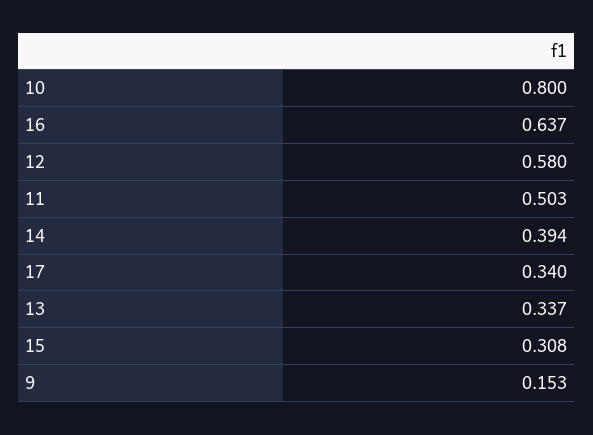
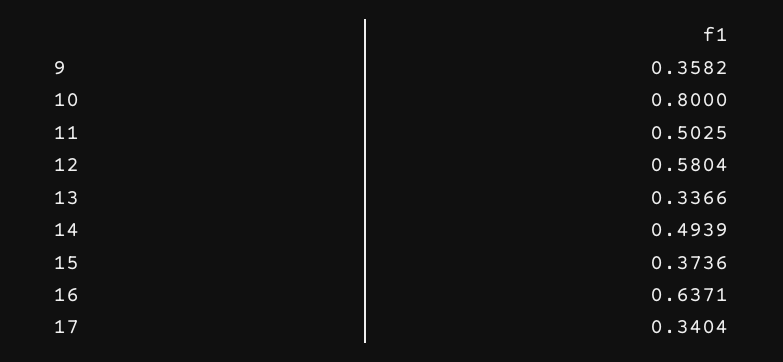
14: 0.394 -> 0.4939
15: 0.308 -> 0.3736
9: 0.153 -> 0.3582

